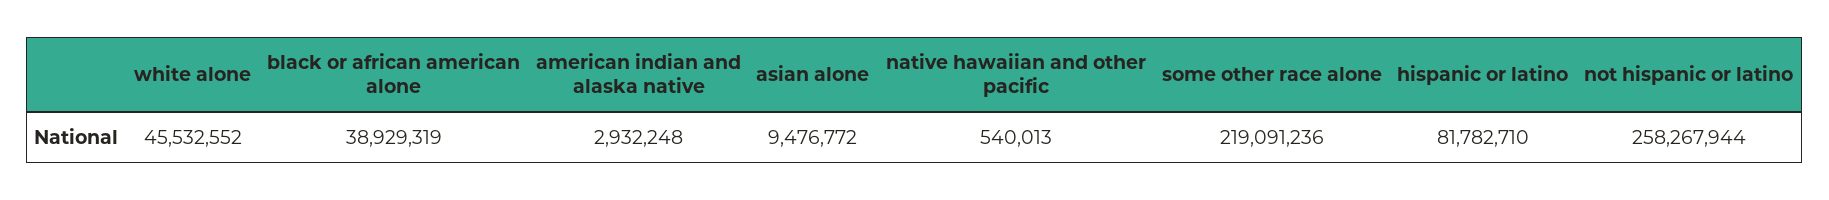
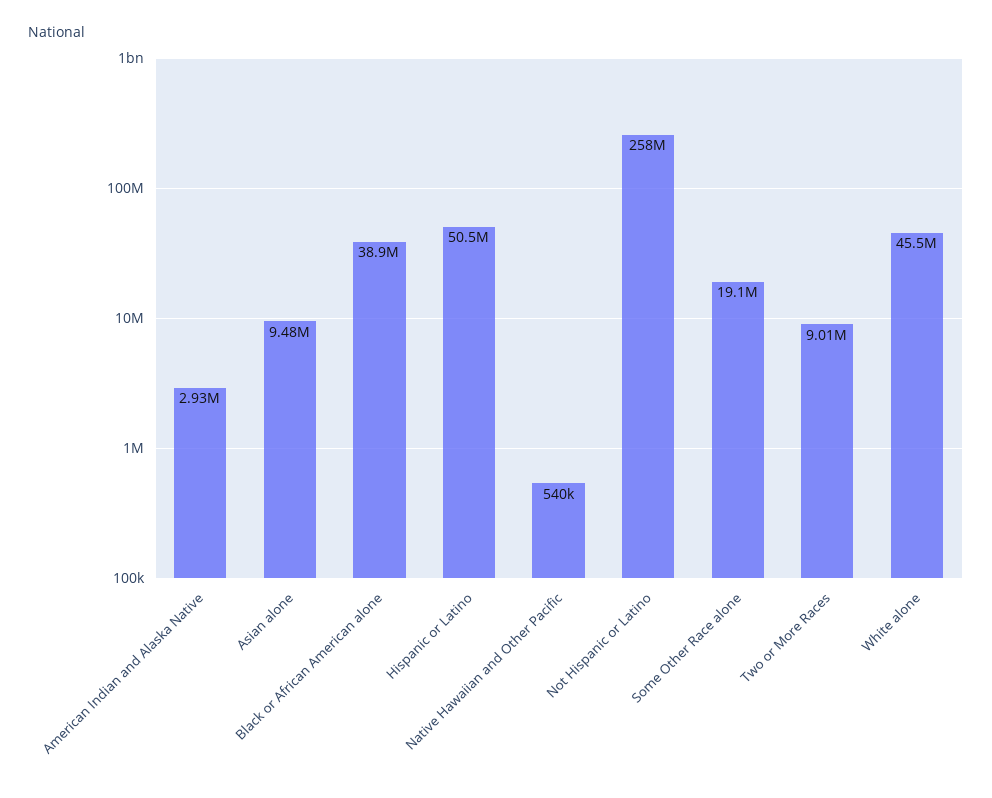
some other race alone: 219091236 -> 19100000
hispanic or latino: 81782710 -> 50500000
Two or More Races: none -> 9010000

